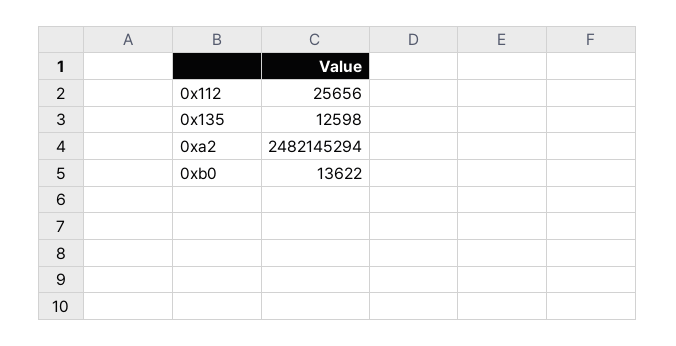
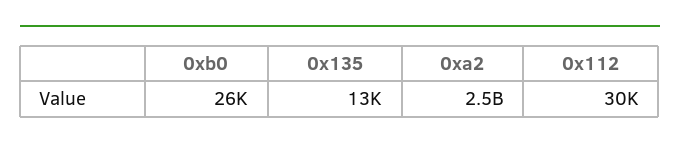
0x112: 25656 -> 30000
0xb0: 13622 -> 26000

